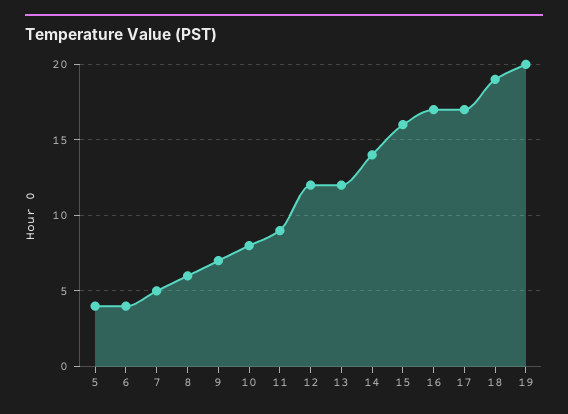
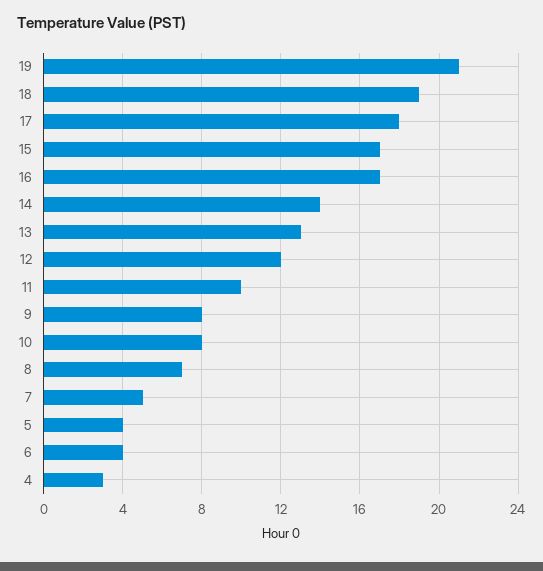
8: 6 -> 7
9: 7 -> 8
11: 9 -> 10
13: 12 -> 13
15: 16 -> 17
17: 17 -> 18
19: 20 -> 21
4: none -> 3

